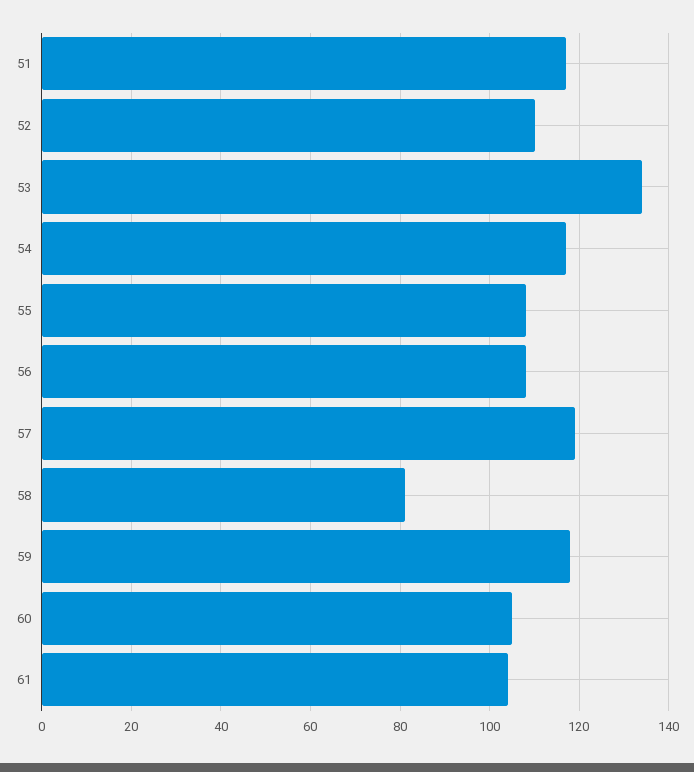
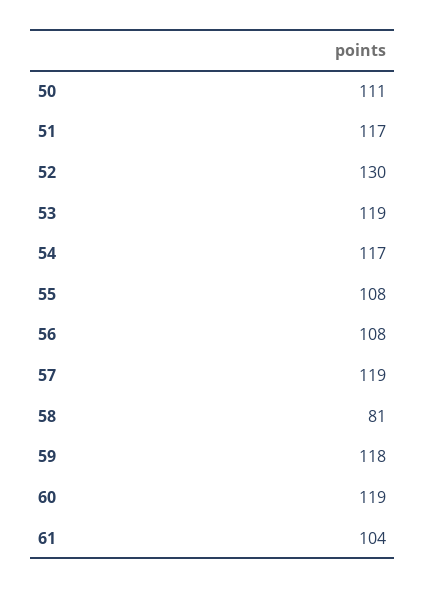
52: 110 -> 130
53: 135 -> 119
60: 105 -> 119
50: none -> 111

